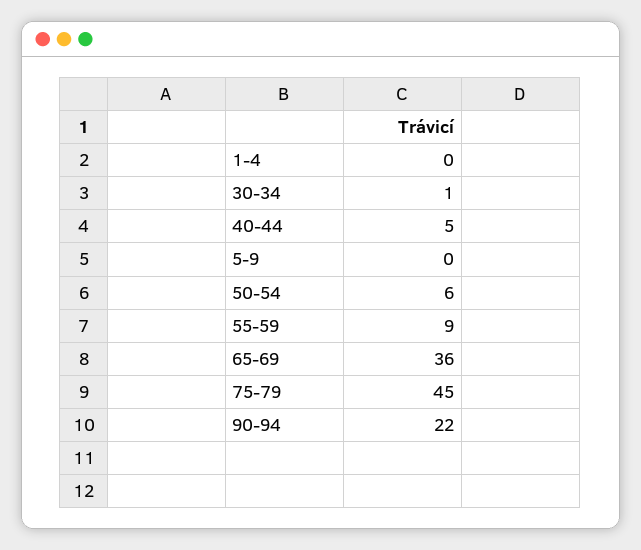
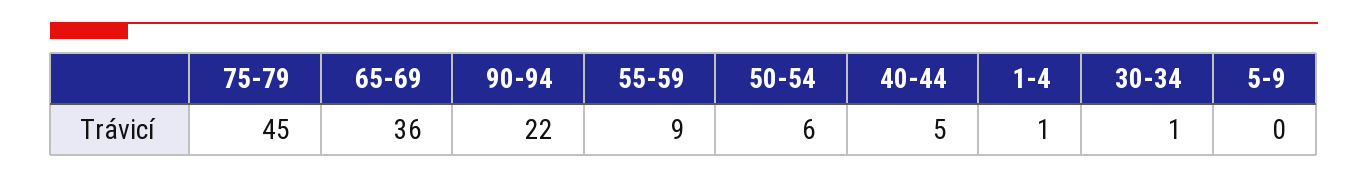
1-4: 0 -> 1

